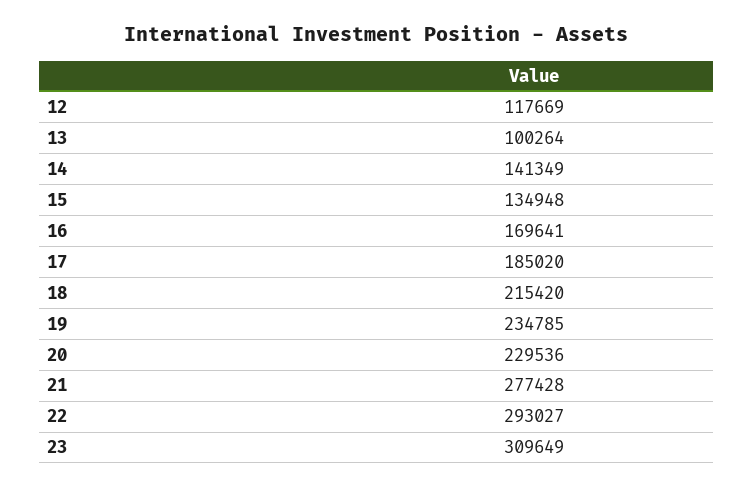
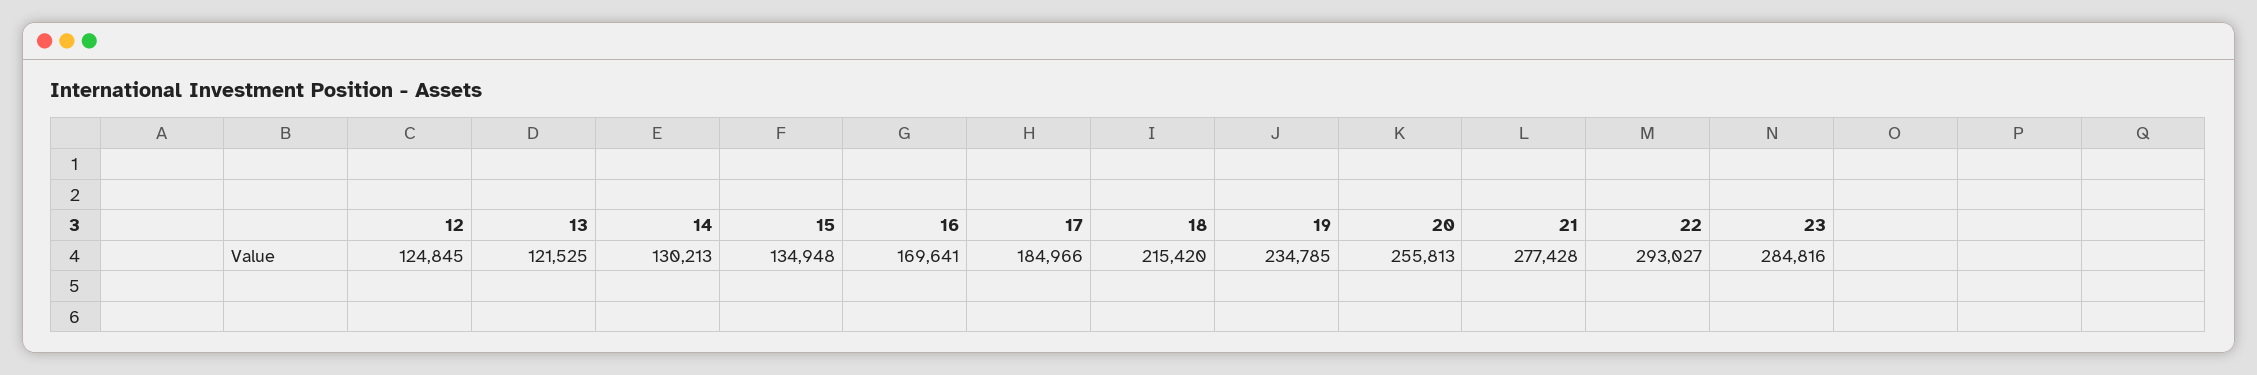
12: 117669 -> 124845
13: 100264 -> 121525
14: 141349 -> 130213
17: 185020 -> 184966
20: 229536 -> 255813
23: 309649 -> 284816

